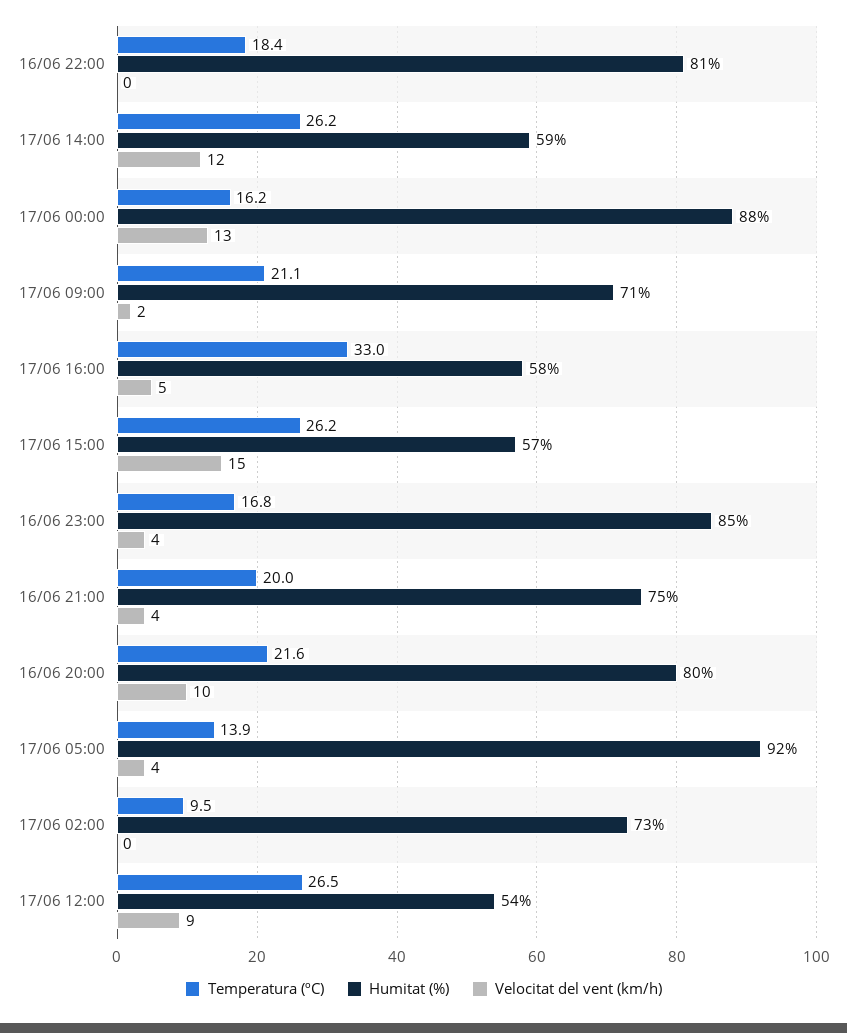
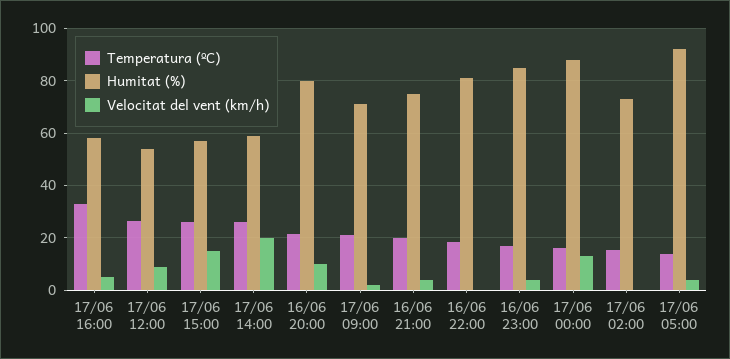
Velocitat del vent (km/h), 17/06 14:00: 12 -> 20
Temperatura (ºC), 17/06 02:00: 9.5 -> 15

